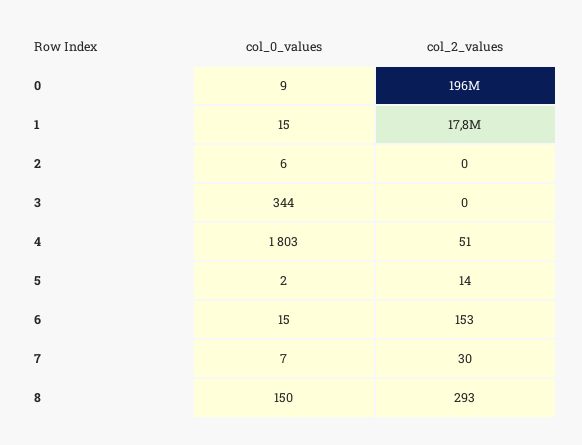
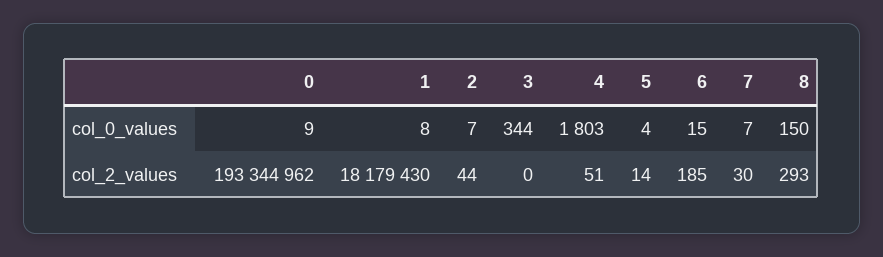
col_2_values, 0: 196000000 -> 193344962
col_0_values, 1: 15 -> 8
col_2_values, 1: 17800000 -> 18179430
col_0_values, 2: 6 -> 7
col_2_values, 2: 0 -> 44
col_0_values, 5: 2 -> 4
col_2_values, 6: 153 -> 185

